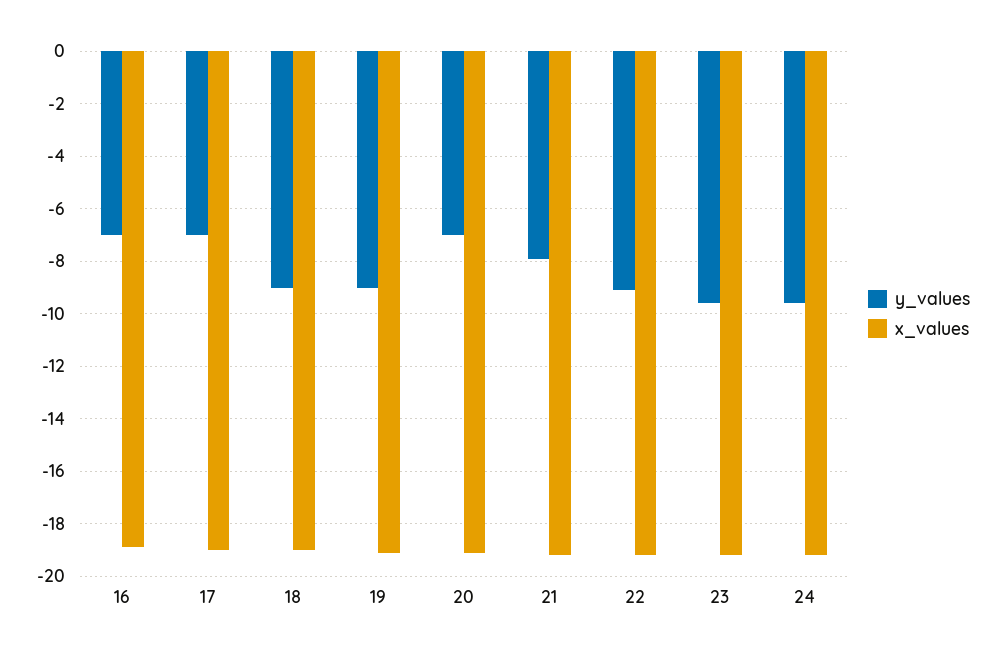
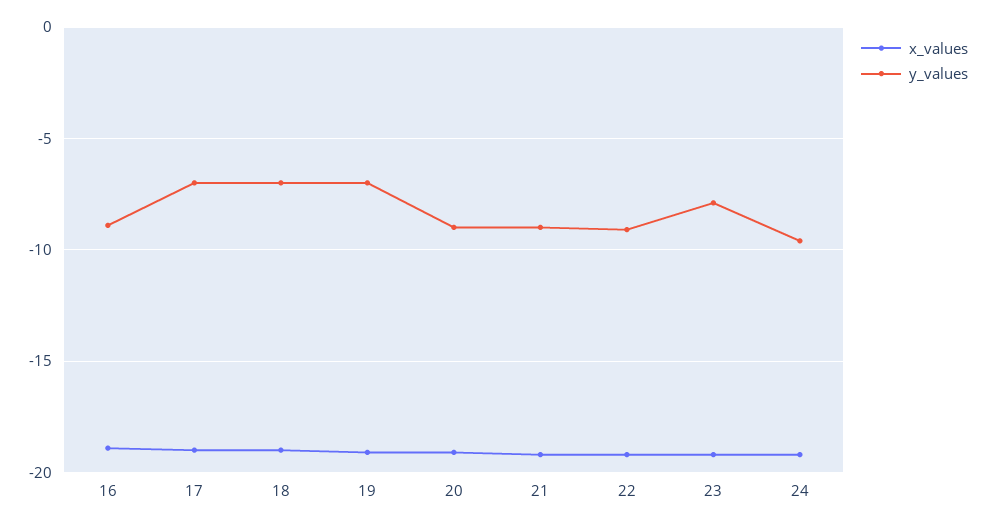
y_values, 16: -7 -> -9
y_values, 18: -9 -> -7
y_values, 19: -9 -> -7
y_values, 20: -7 -> -9
y_values, 21: -8 -> -9
y_values, 23: -9.5 -> -8

